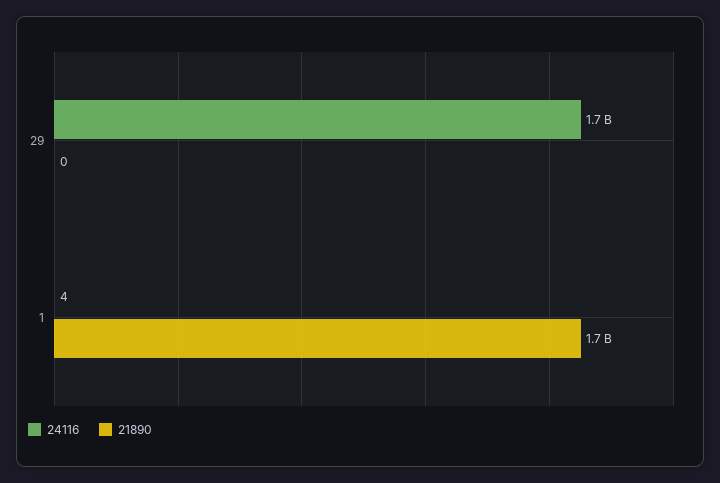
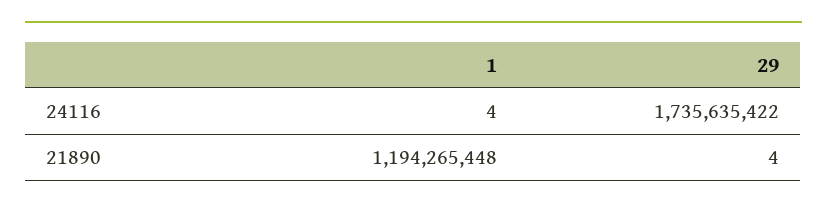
21890, 29: 0 -> 4
21890, 1: 1700000000 -> 1194265448

